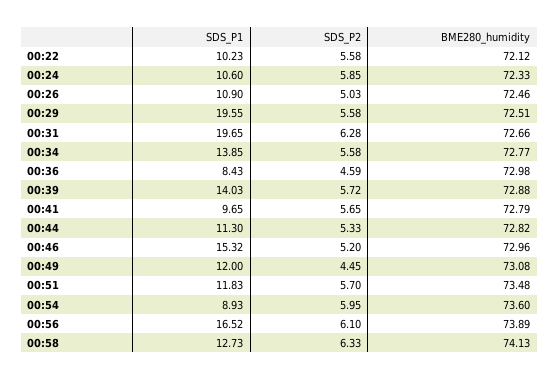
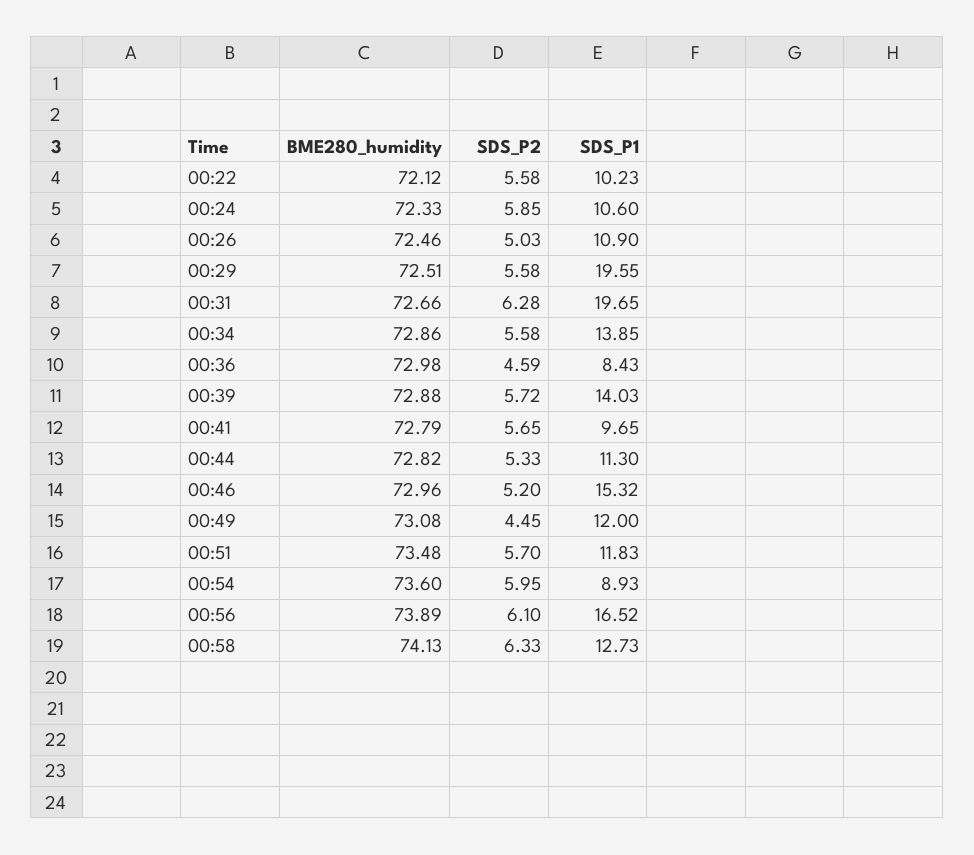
BME280_humidity, 00:34: 72.77 -> 72.86

